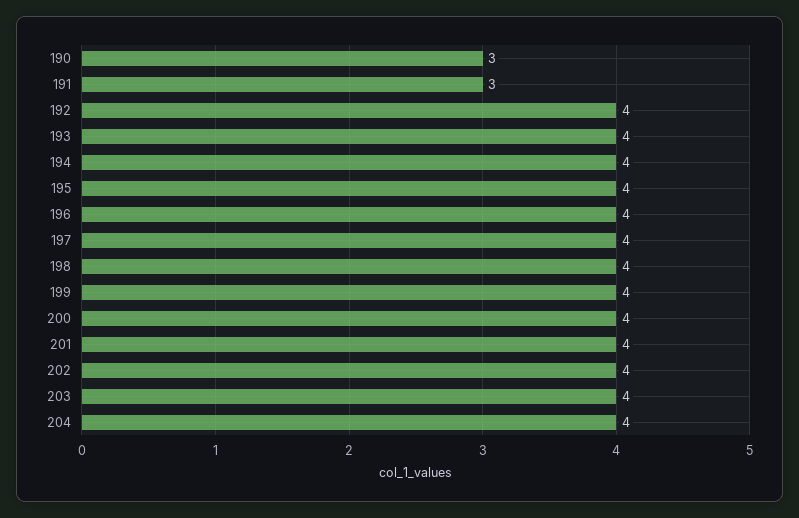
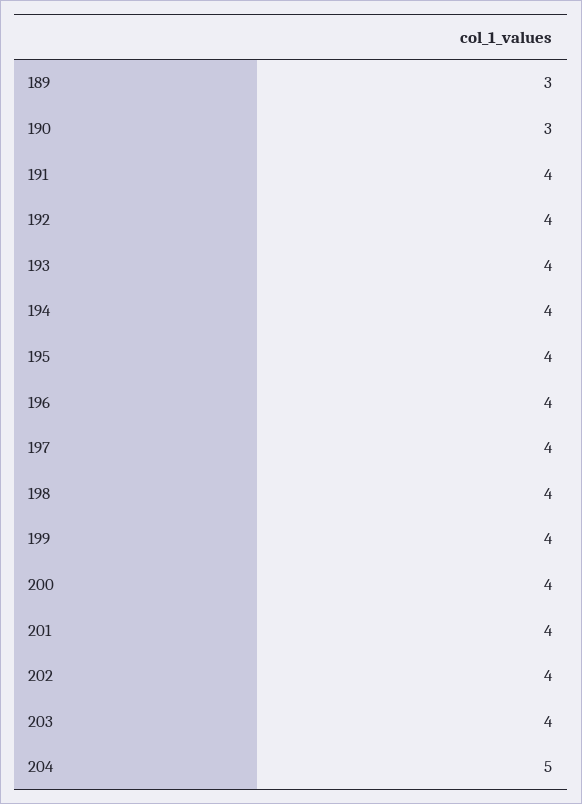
191: 3 -> 4
204: 4 -> 5
189: none -> 3

